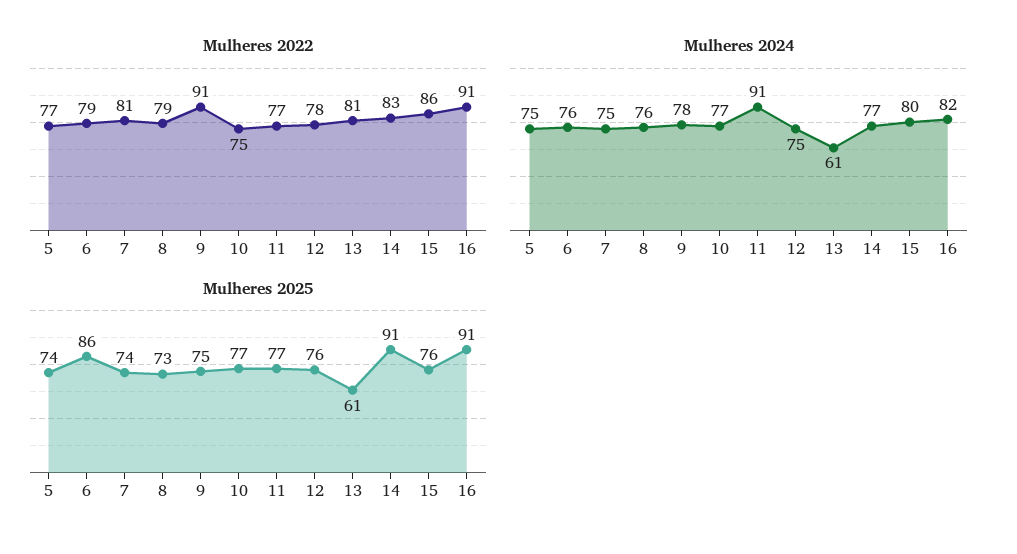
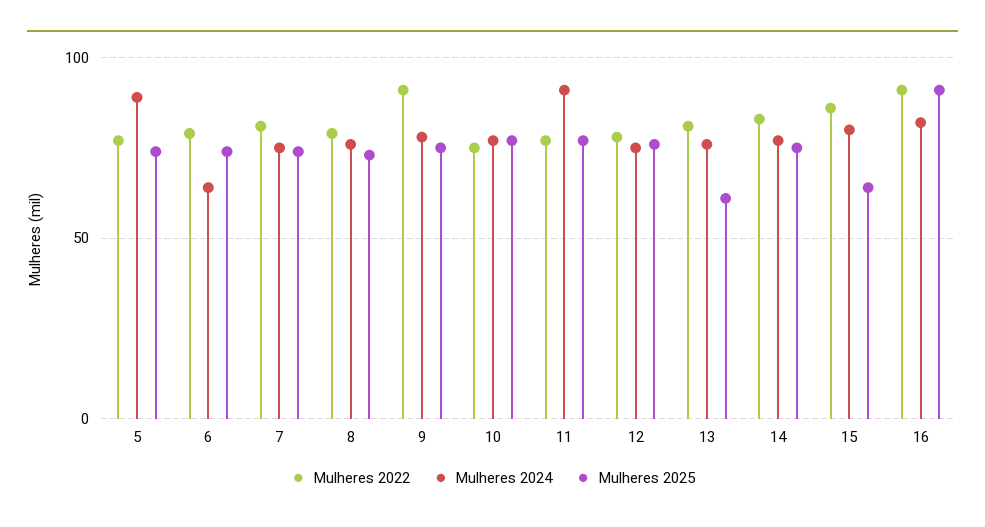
Mulheres 2024, 5: 75 -> 90
Mulheres 2024, 6: 76 -> 65
Mulheres 2024, 13: 61 -> 75
Mulheres 2025, 6: 86 -> 75
Mulheres 2025, 14: 91 -> 75
Mulheres 2025, 15: 76 -> 65

